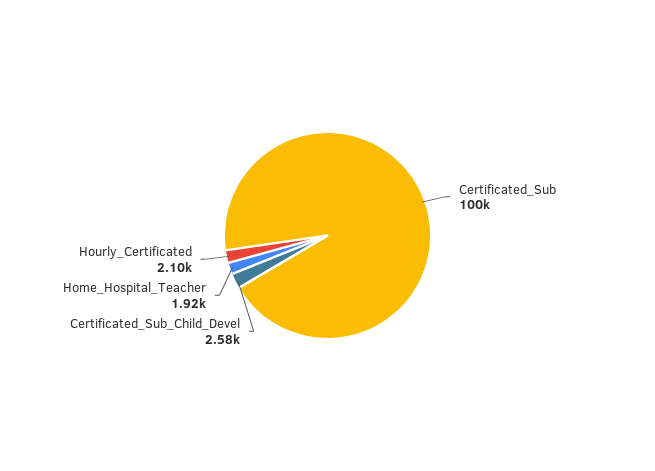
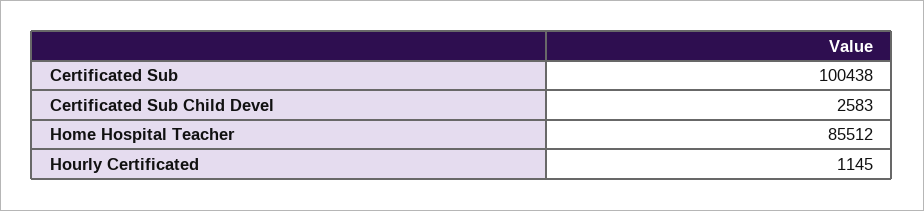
Home_Hospital_Teacher: 1920 -> 85512
Hourly_Certificated: 2100 -> 1145

